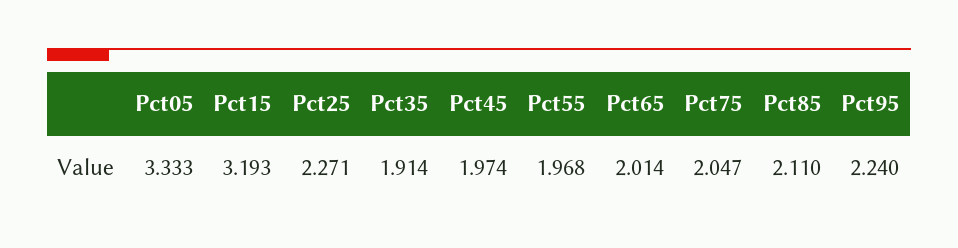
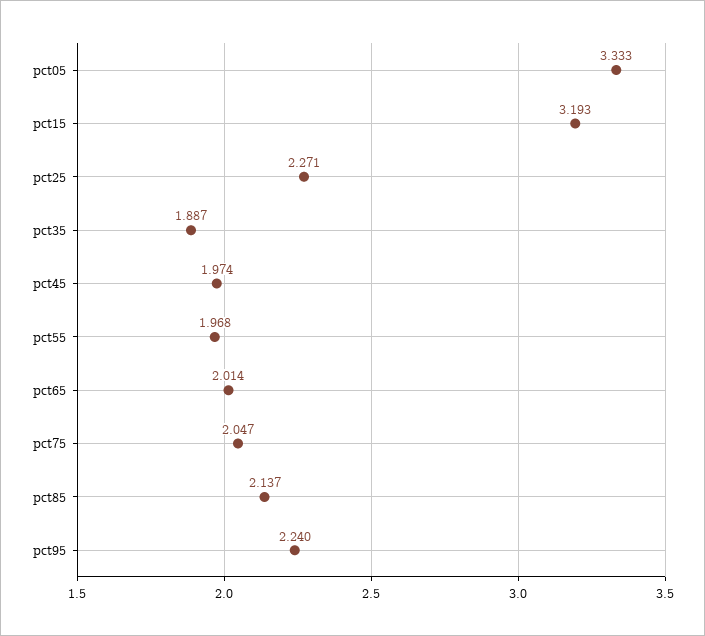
Pct35: 1.914 -> 1.887
Pct85: 2.11 -> 2.137

